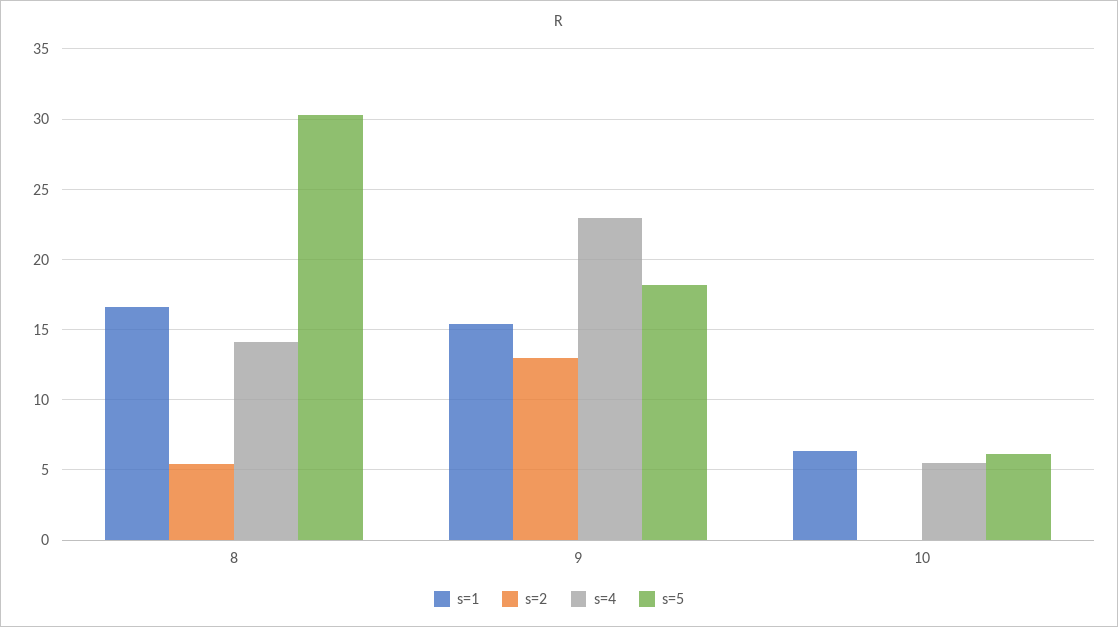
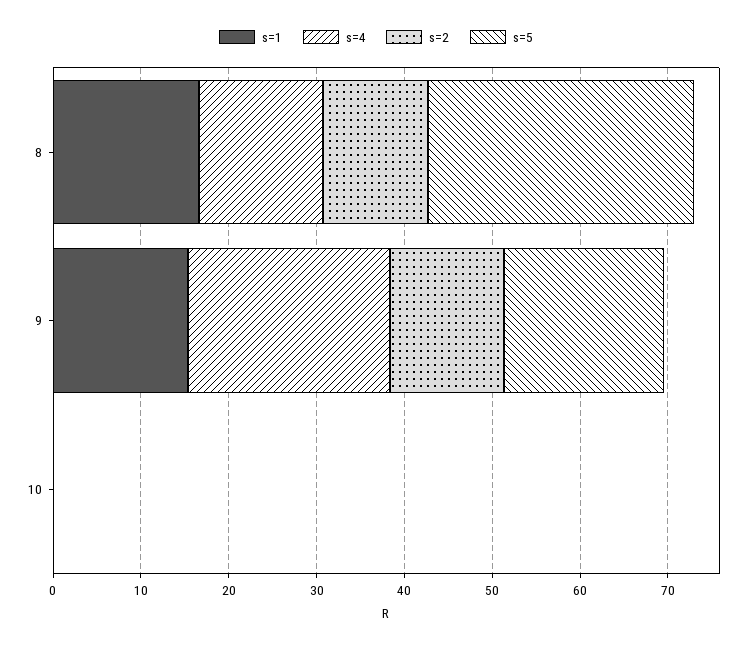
s=2, 8: 5.5 -> 12
s=1, 10: 6.5 -> 0
s=4, 10: 5.5 -> 0
s=5, 10: 6 -> 0

